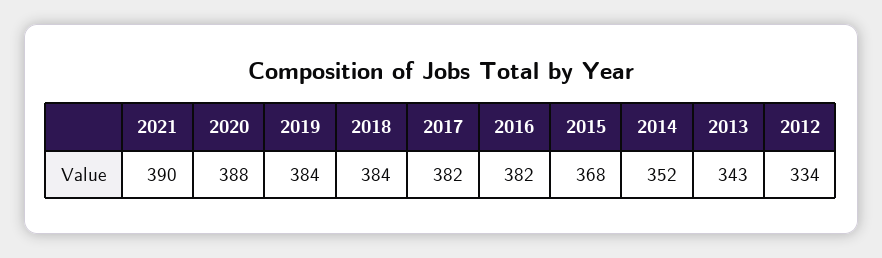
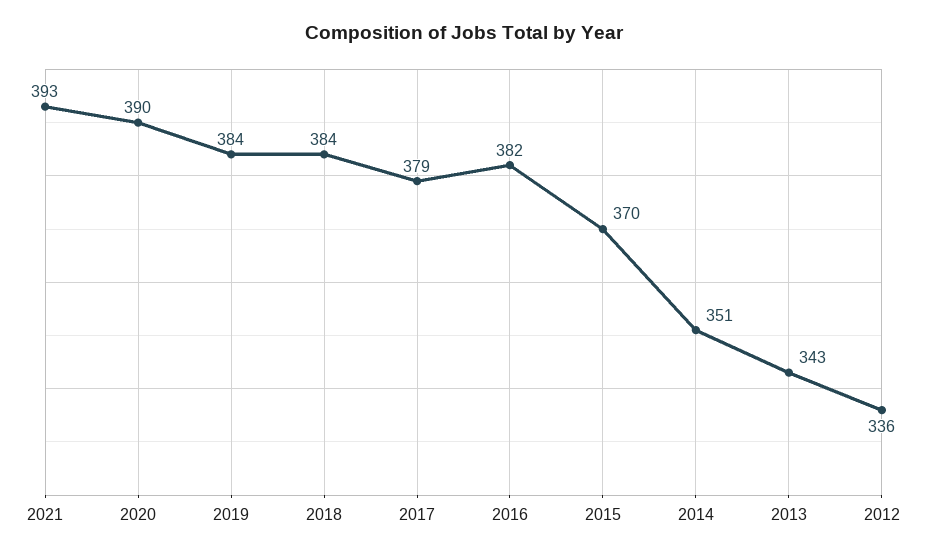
2021: 390 -> 393
2020: 388 -> 390
2017: 382 -> 379
2015: 368 -> 370
2014: 352 -> 351
2012: 334 -> 336

